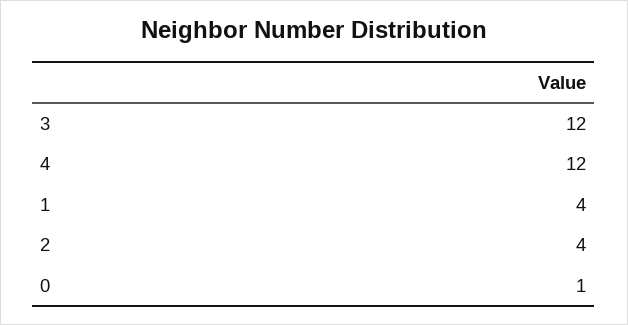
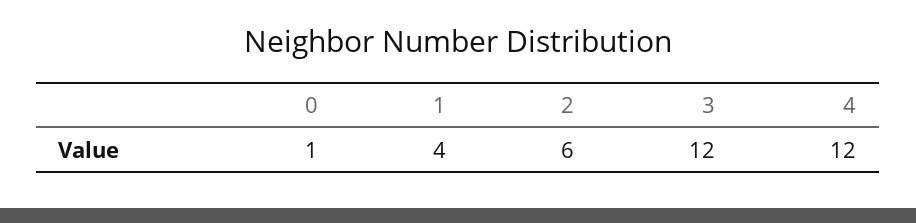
2: 4 -> 6

